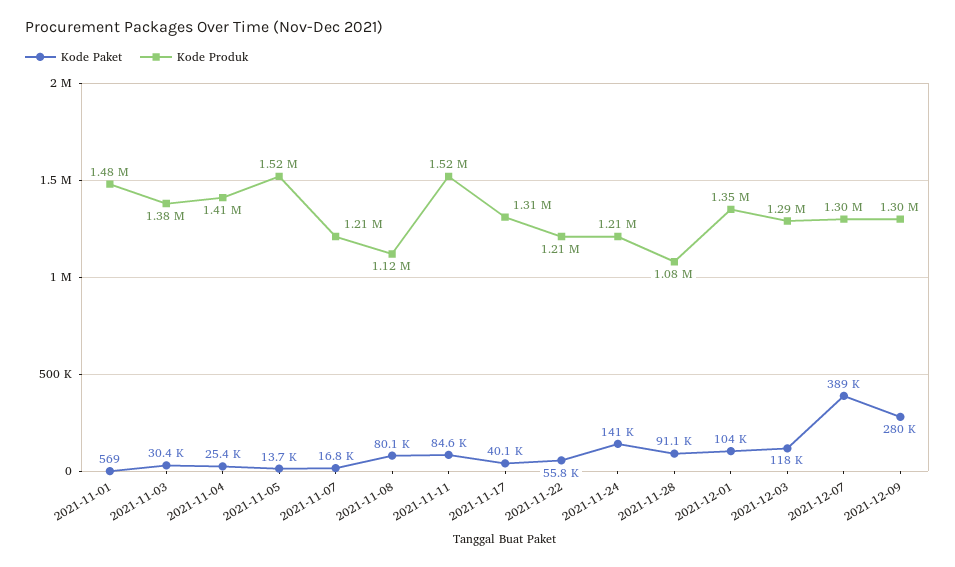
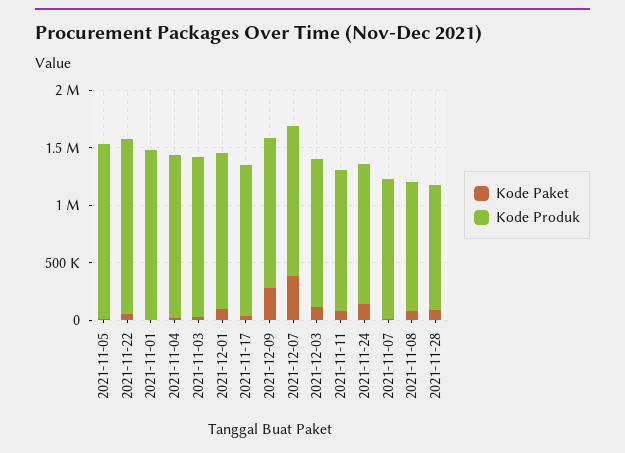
Kode Produk, 2021-11-11: 1520000 -> 1200000
Kode Produk, 2021-11-22: 1210000 -> 1500000

